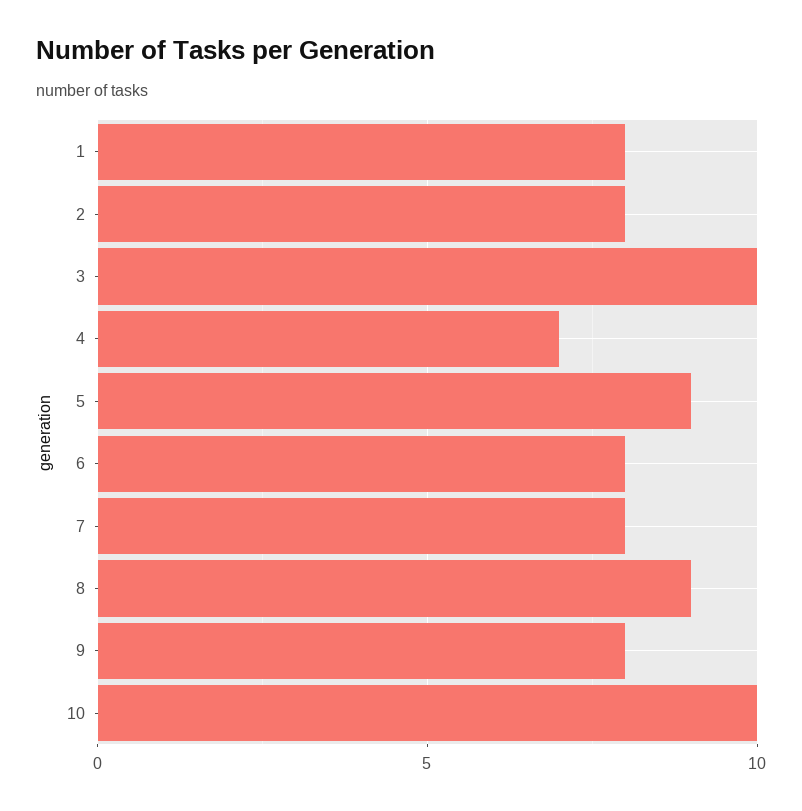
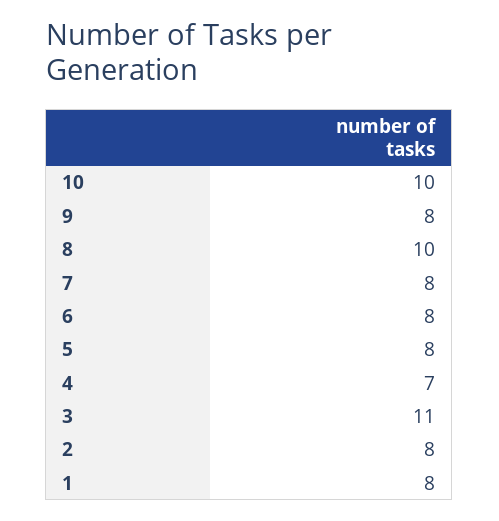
3: 10 -> 11
5: 9 -> 8
8: 9 -> 10

